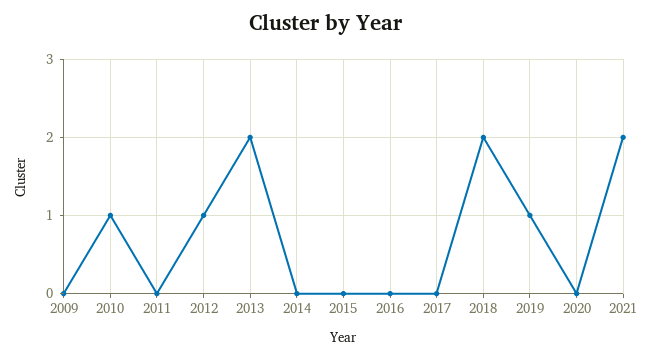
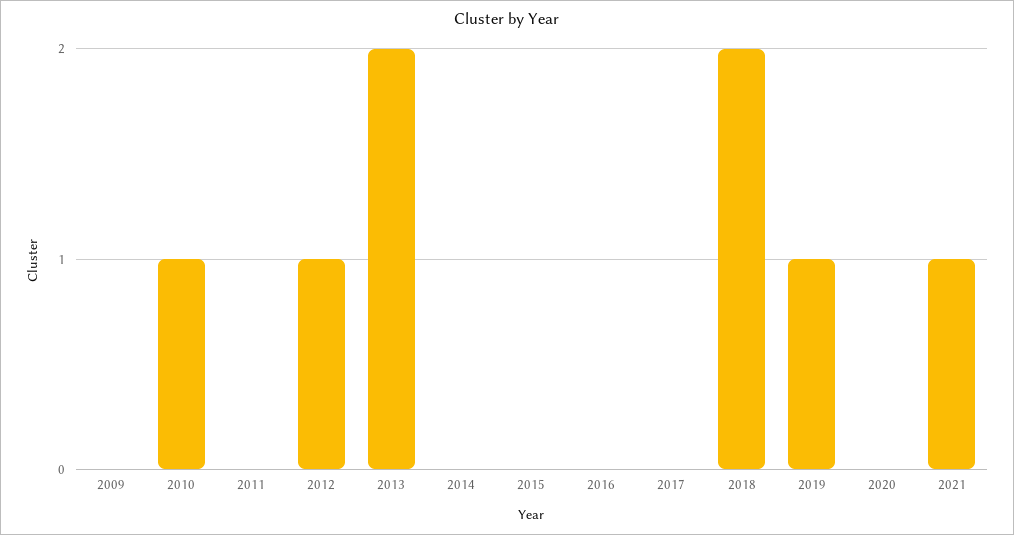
2021: 2 -> 1

